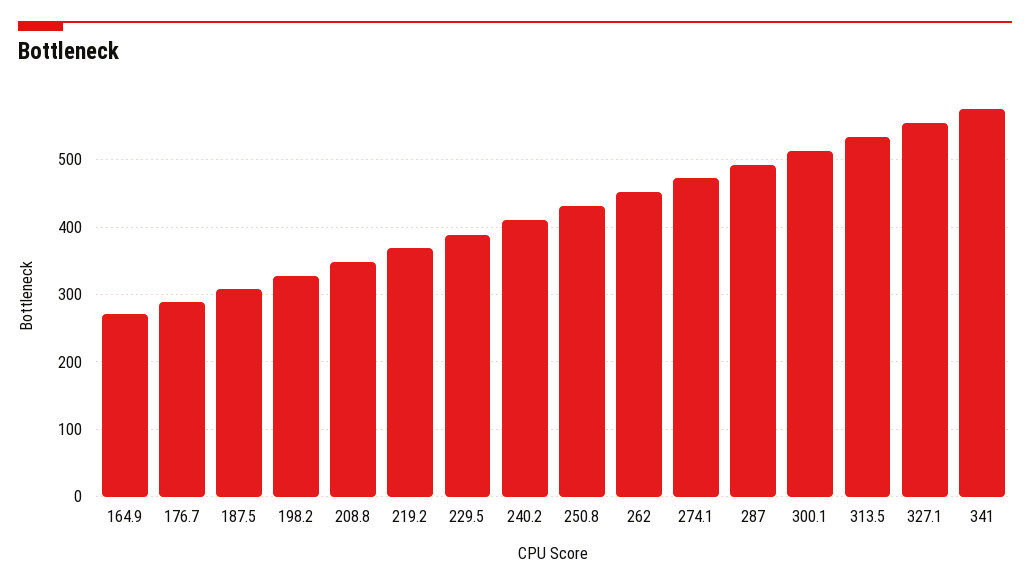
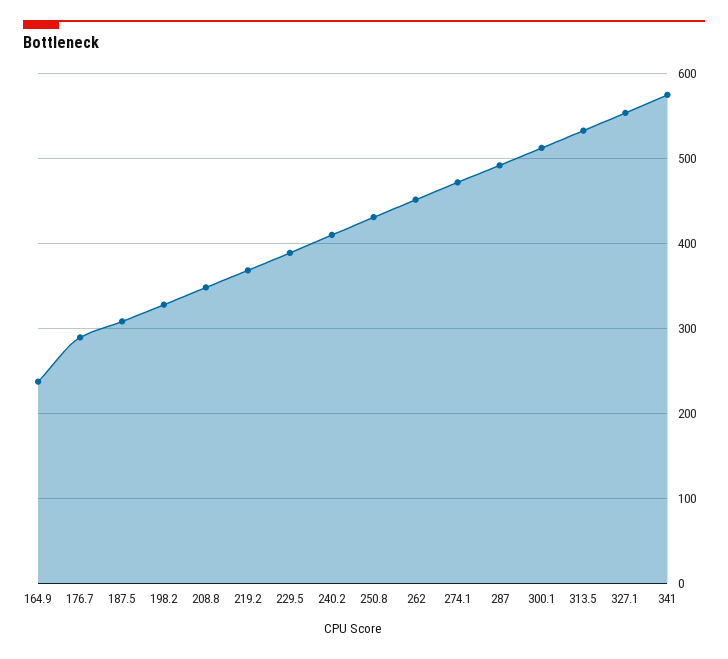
164.9: 270 -> 240

